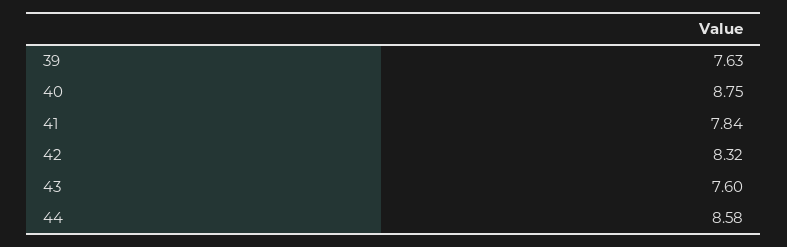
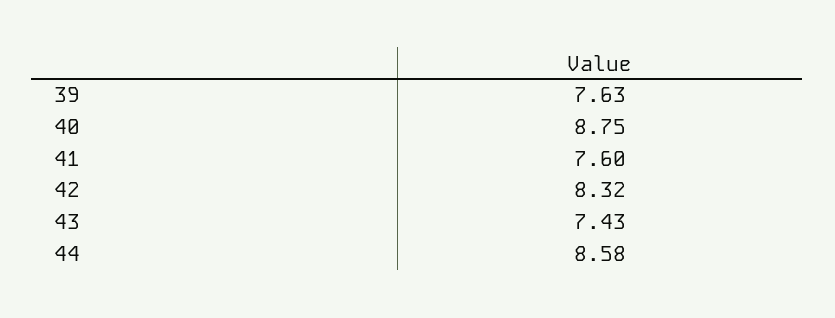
41: 7.84 -> 7.6
43: 7.6 -> 7.43

